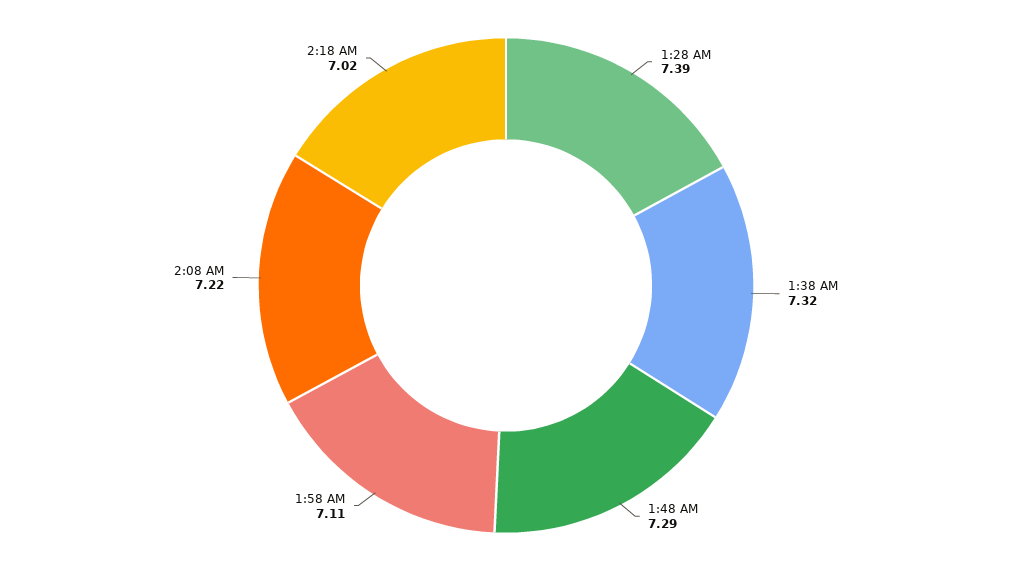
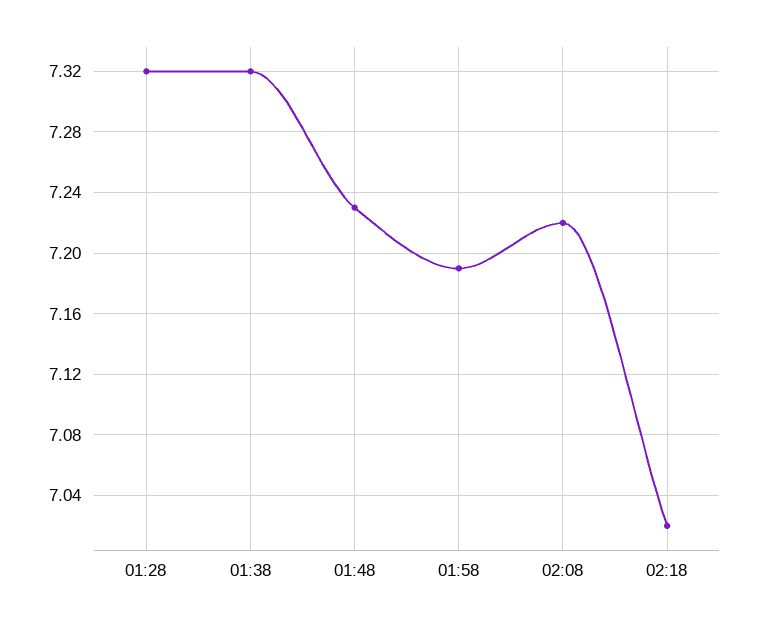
1:28 AM: 7.39 -> 7.32
1:48 AM: 7.29 -> 7.23
1:58 AM: 7.11 -> 7.19

